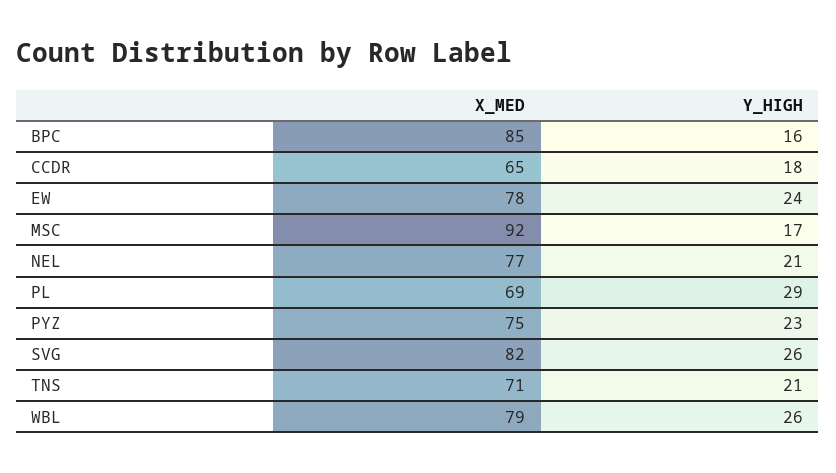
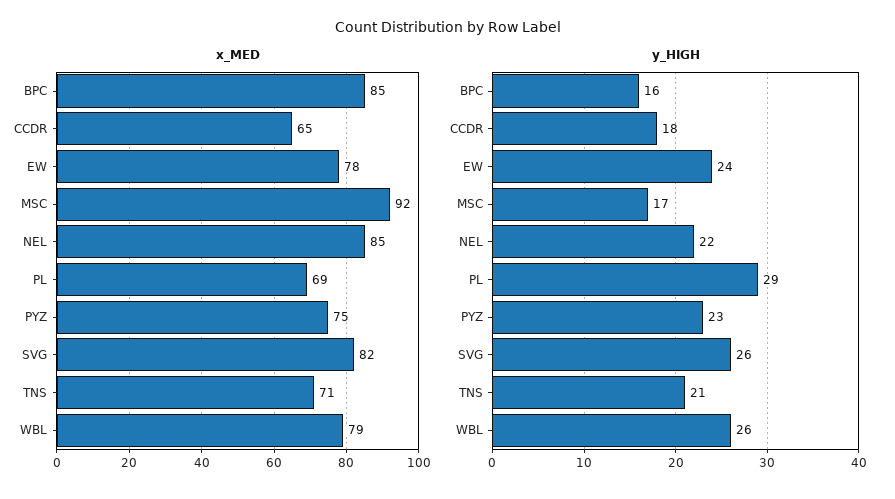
X_MED, NEL: 77 -> 85
Y_HIGH, NEL: 21 -> 22

